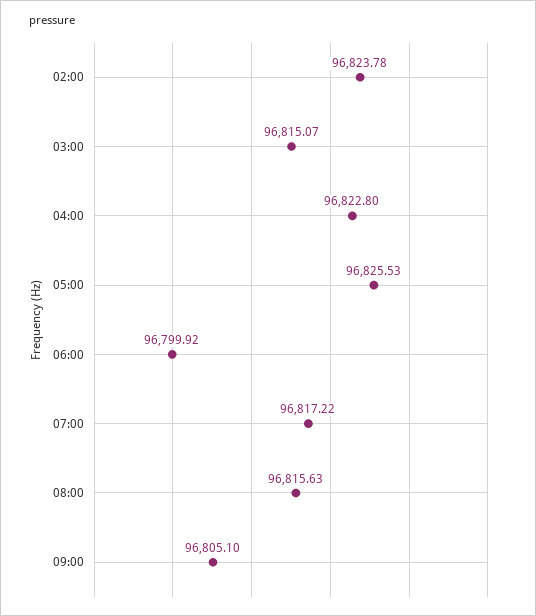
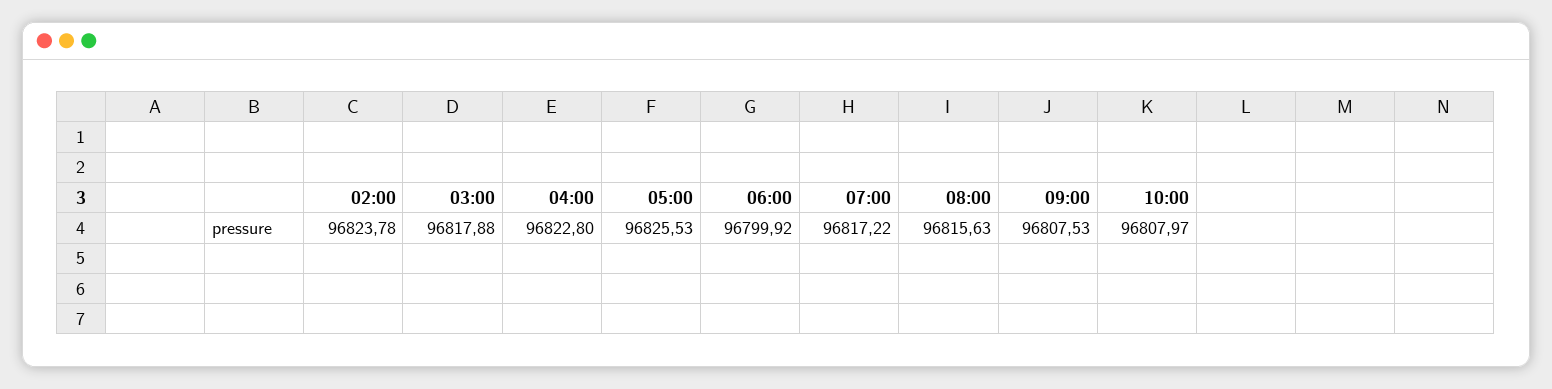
03:00: 96815.07 -> 96817.88
09:00: 96805.1 -> 96807.53
10:00: none -> 96807.97

